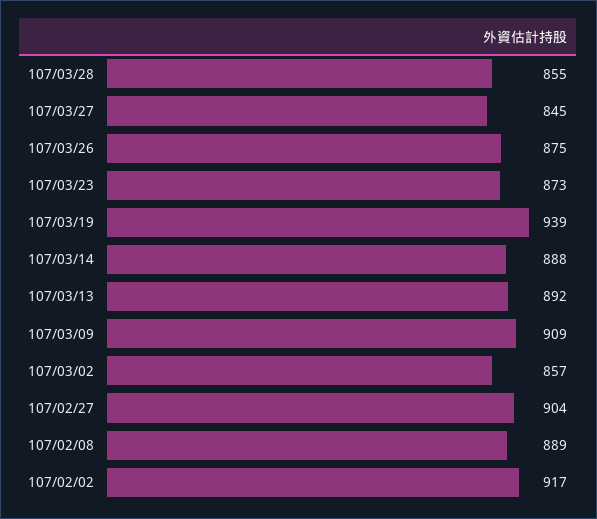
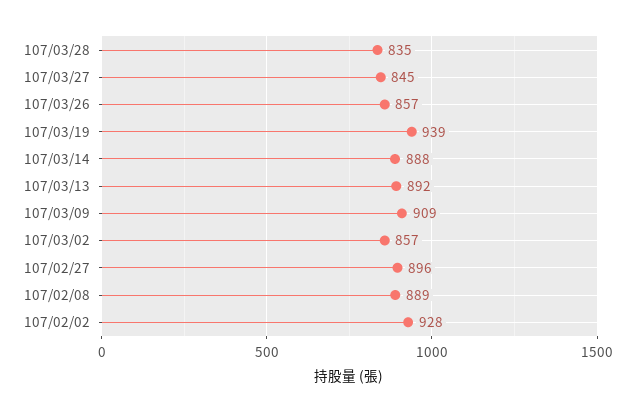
107/03/28: 855 -> 835
107/03/26: 875 -> 857
107/03/23: 873 -> none
107/02/27: 904 -> 896
107/02/02: 917 -> 928

